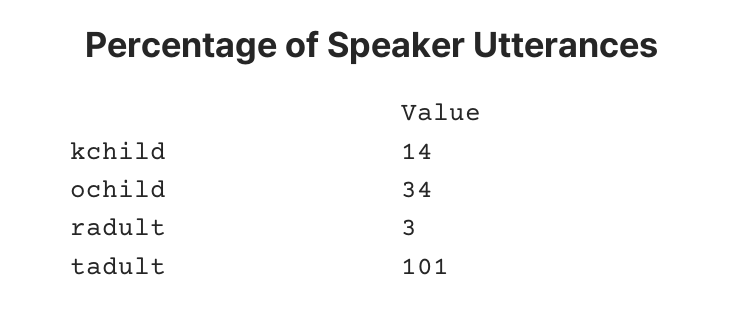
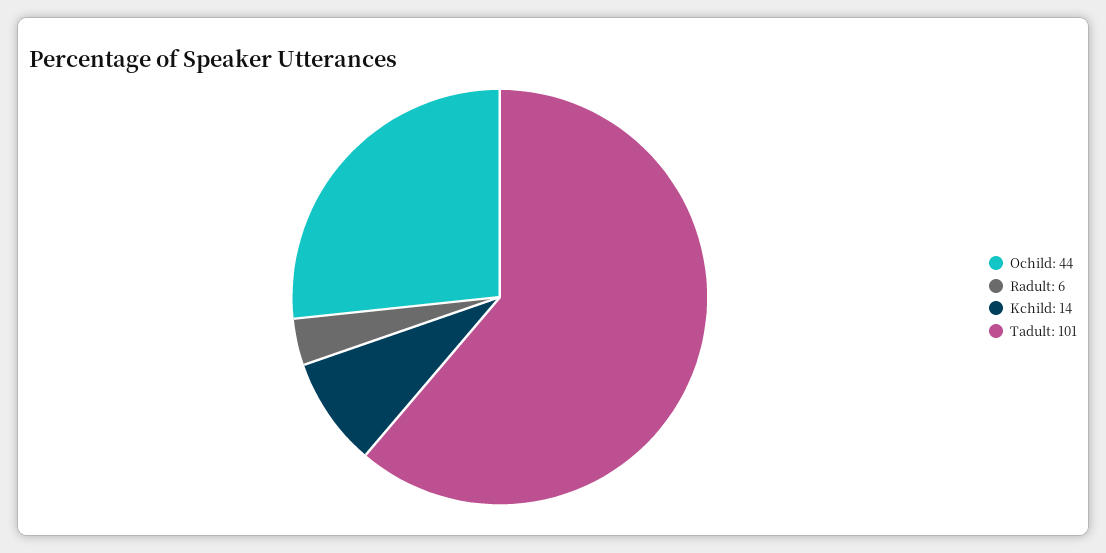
ochild: 34 -> 44
radult: 3 -> 6

